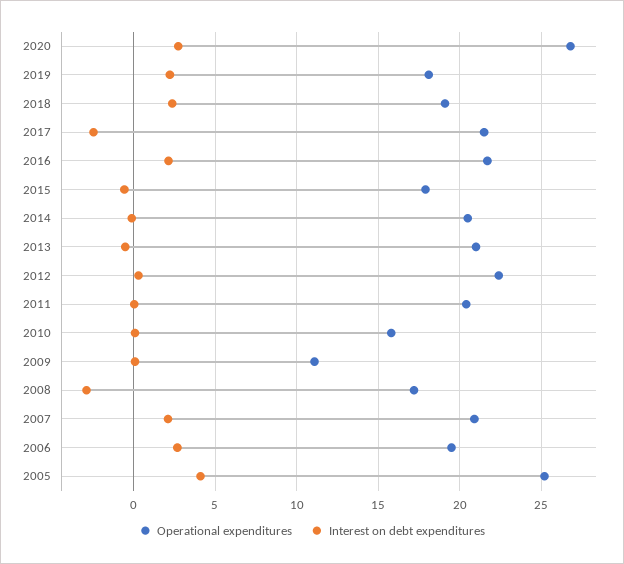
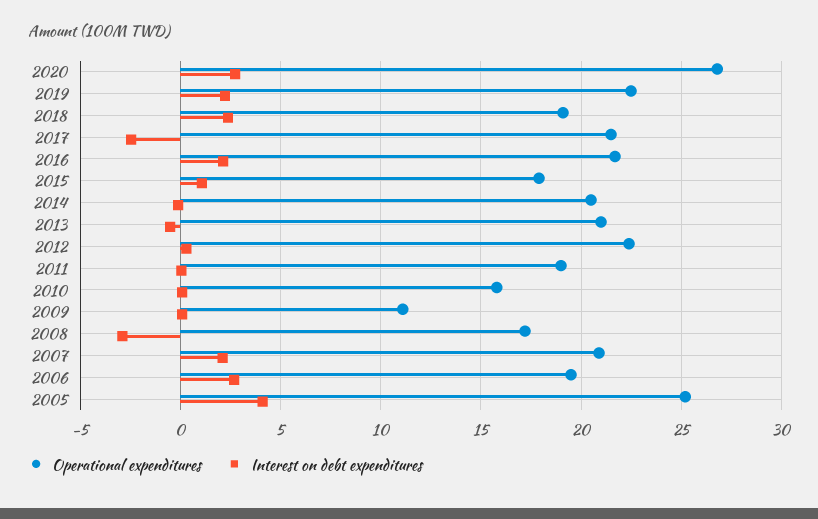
Operational expenditures, 2019: 18 -> 22.5
Interest on debt expenditures, 2015: -0.5 -> 1
Operational expenditures, 2011: 20.5 -> 19

